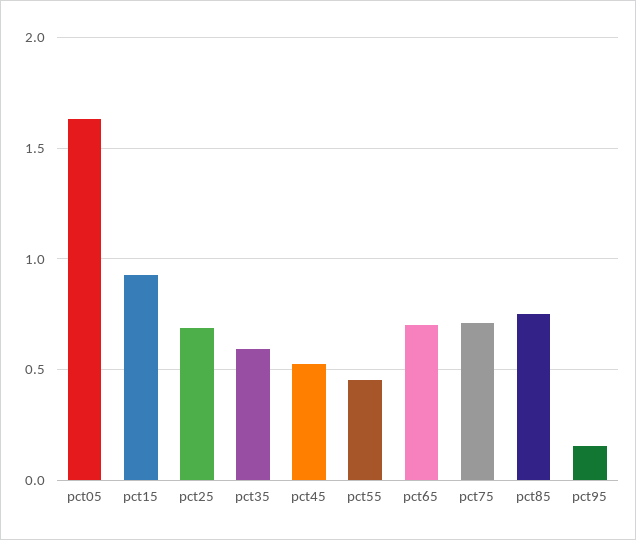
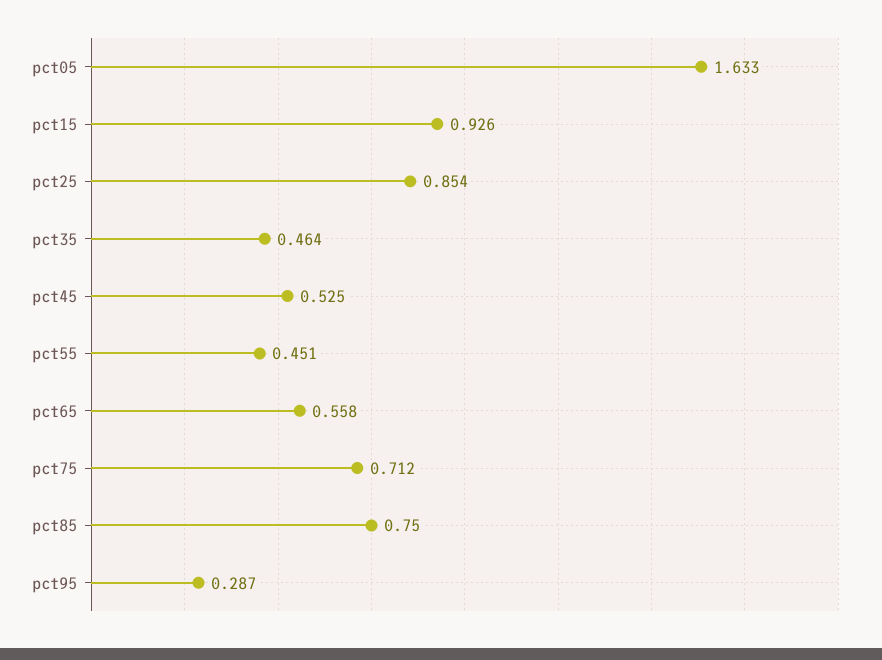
pct25: 0.7 -> 0.854
pct35: 0.6 -> 0.464
pct65: 0.7 -> 0.558
pct95: 0.15 -> 0.287

